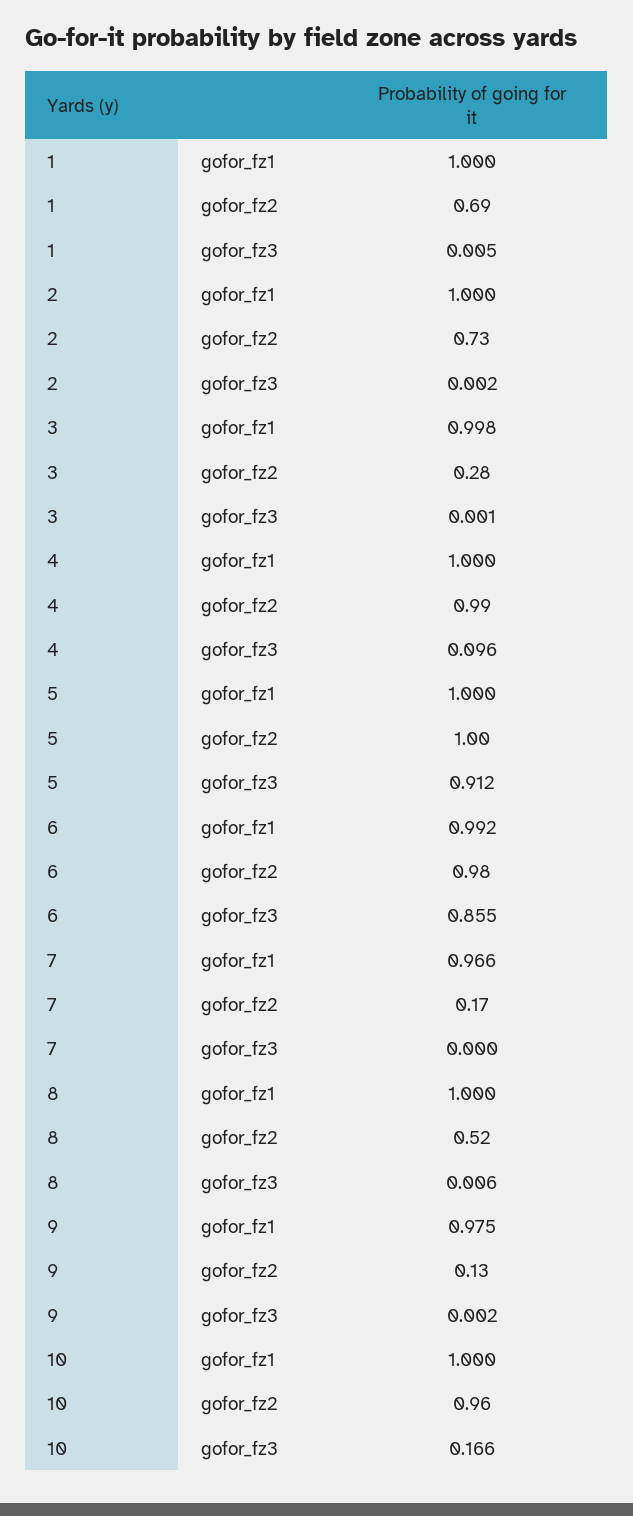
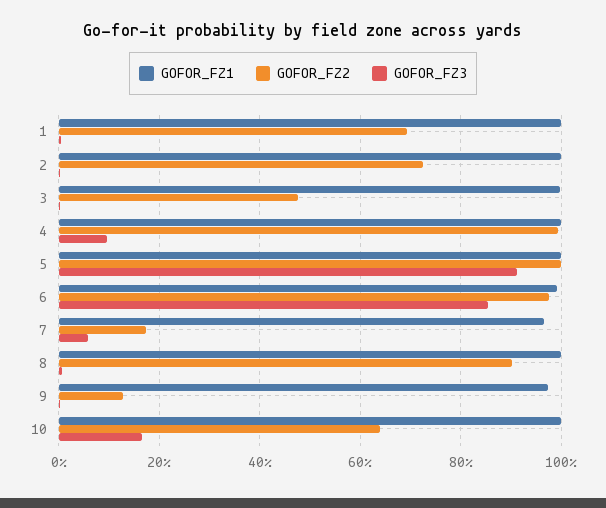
gofor_fz2, 3: 0.28 -> 0.48
gofor_fz3, 7: 0 -> 0.06
gofor_fz2, 8: 0.52 -> 0.9
gofor_fz2, 10: 0.96 -> 0.64

